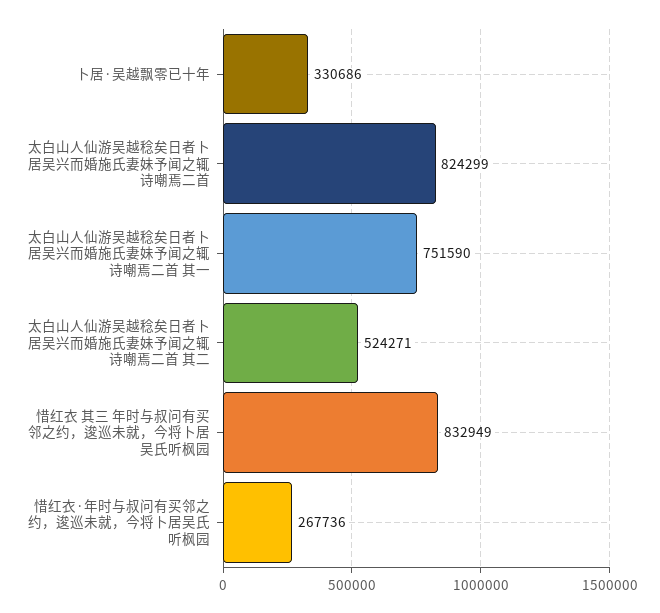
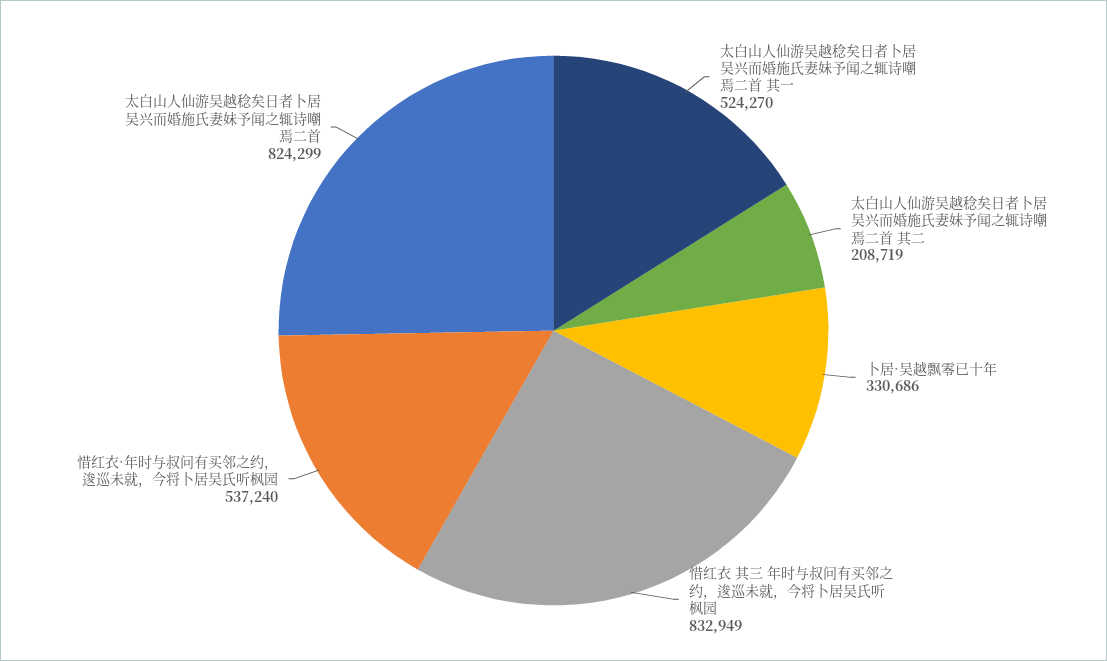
太白山人仙游吴越稔矣日者卜居吴兴而婚施氏妻妹予闻之辄诗嘲焉二首 其一: 751590 -> 524270
太白山人仙游吴越稔矣日者卜居吴兴而婚施氏妻妹予闻之辄诗嘲焉二首 其二: 524271 -> 208719
惜红衣·年时与叔问有买邻之约，逡巡未就，今将卜居吴氏听枫园: 267736 -> 537240

